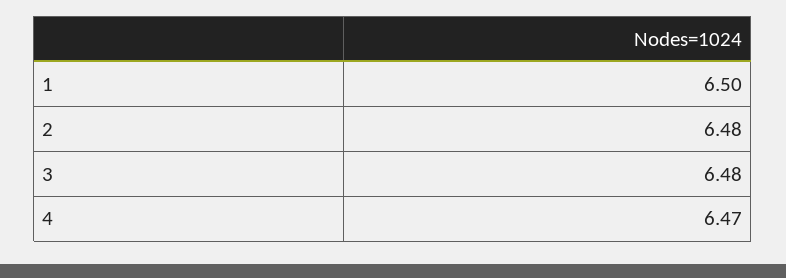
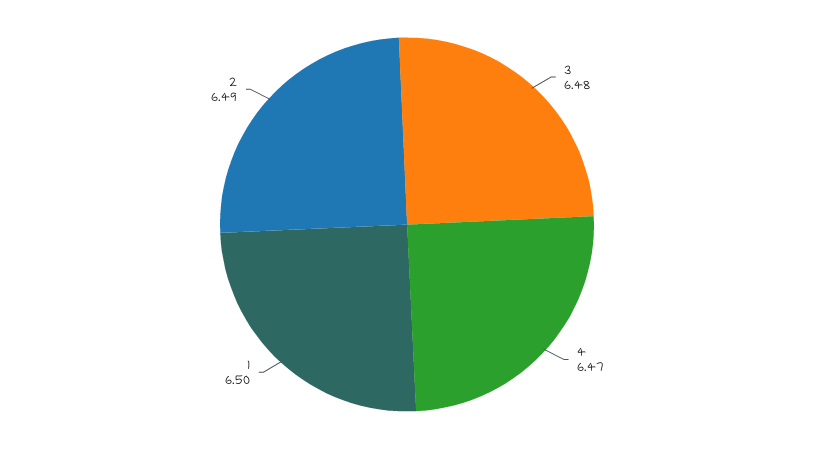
2: 6.48 -> 6.49

